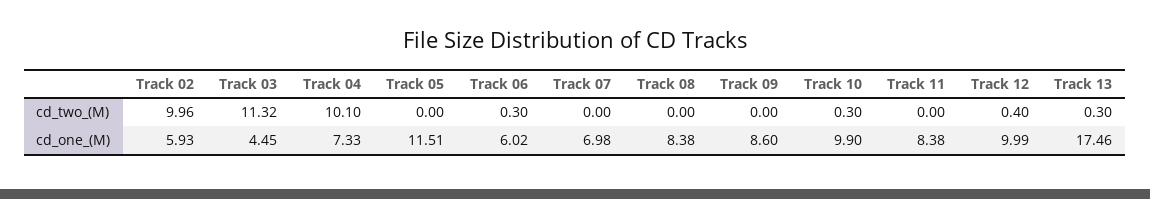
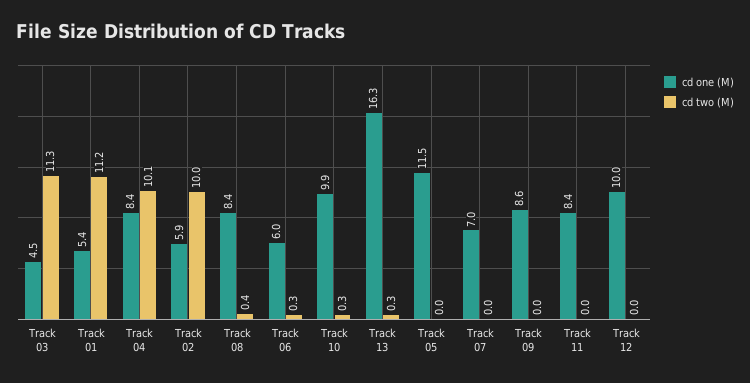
cd_two_(M), Track 08: 0 -> 0.4
cd_two_(M), Track 12: 0.4 -> 0
cd_one_(M), Track 04: 7.33 -> 8.4
cd_one_(M), Track 13: 17.46 -> 16.3
cd_one_(M), Track 01: none -> 5.4
cd_two_(M), Track 01: none -> 11.2

